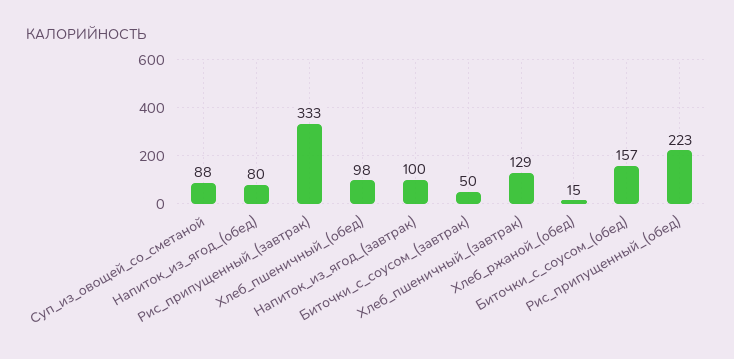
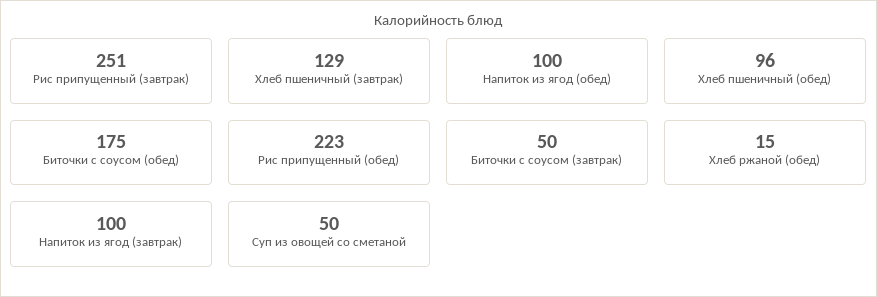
Суп_из_овощей_со_сметаной: 88 -> 50
Напиток_из_ягод_(обед): 80 -> 100
Рис_припущенный_(завтрак): 333 -> 251
Хлеб_пшеничный_(обед): 98 -> 96
Биточки_с_соусом_(обед): 157 -> 175

